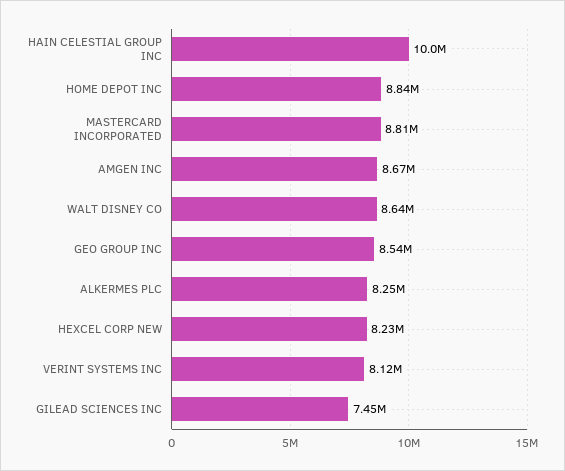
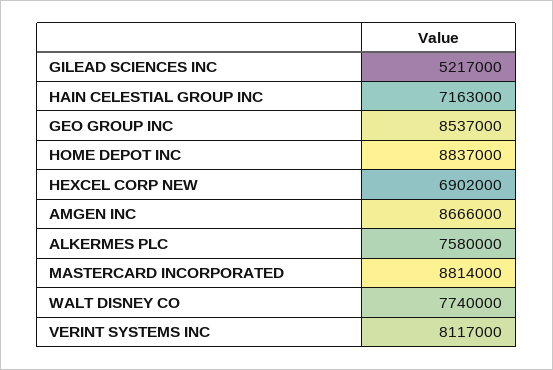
HAIN CELESTIAL GROUP INC: 10000000 -> 7163000
WALT DISNEY CO: 8640000 -> 7740000
ALKERMES PLC: 8250000 -> 7580000
HEXCEL CORP NEW: 8230000 -> 6902000
GILEAD SCIENCES INC: 7450000 -> 5217000

